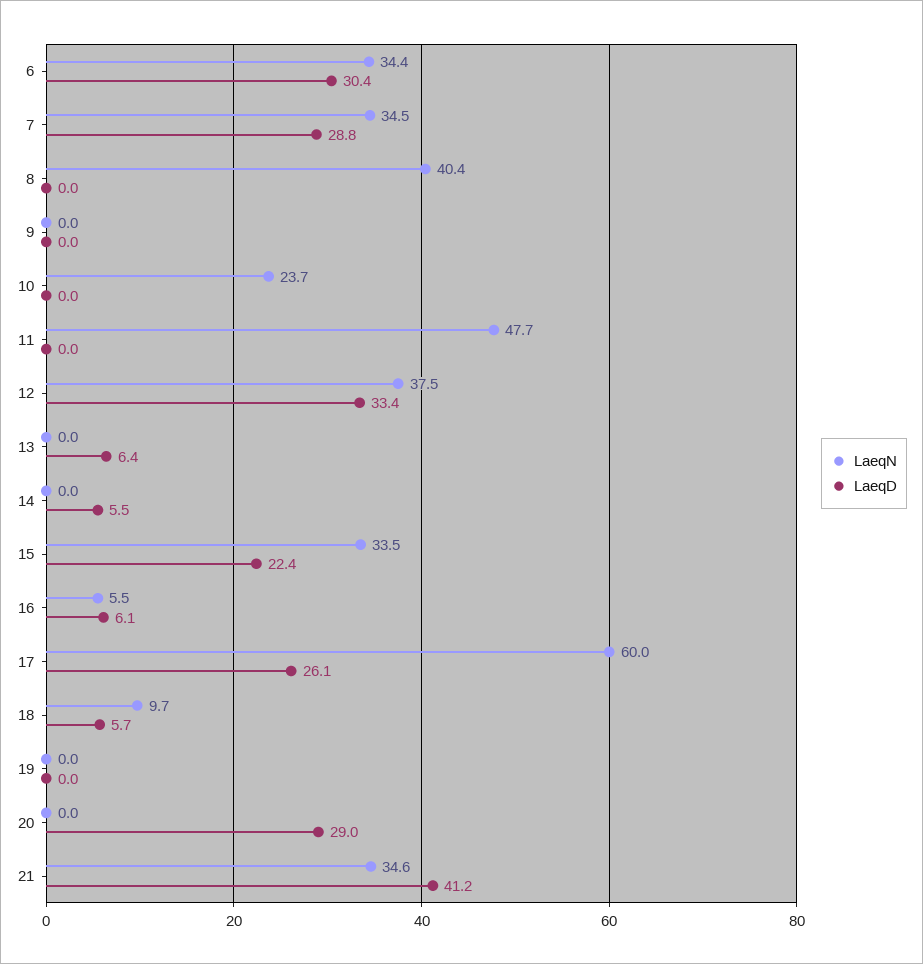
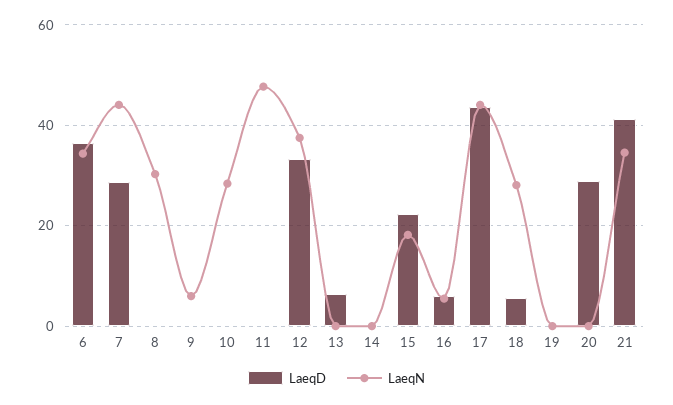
LaeqD, 6: 30.4 -> 36
LaeqN, 7: 34.5 -> 44
LaeqN, 8: 40.4 -> 30
LaeqN, 9: 0 -> 6
LaeqN, 10: 23.7 -> 28
LaeqD, 14: 5.5 -> 0
LaeqN, 15: 33.5 -> 18
LaeqN, 17: 60 -> 44
LaeqD, 17: 26.1 -> 44
LaeqN, 18: 9.7 -> 28

